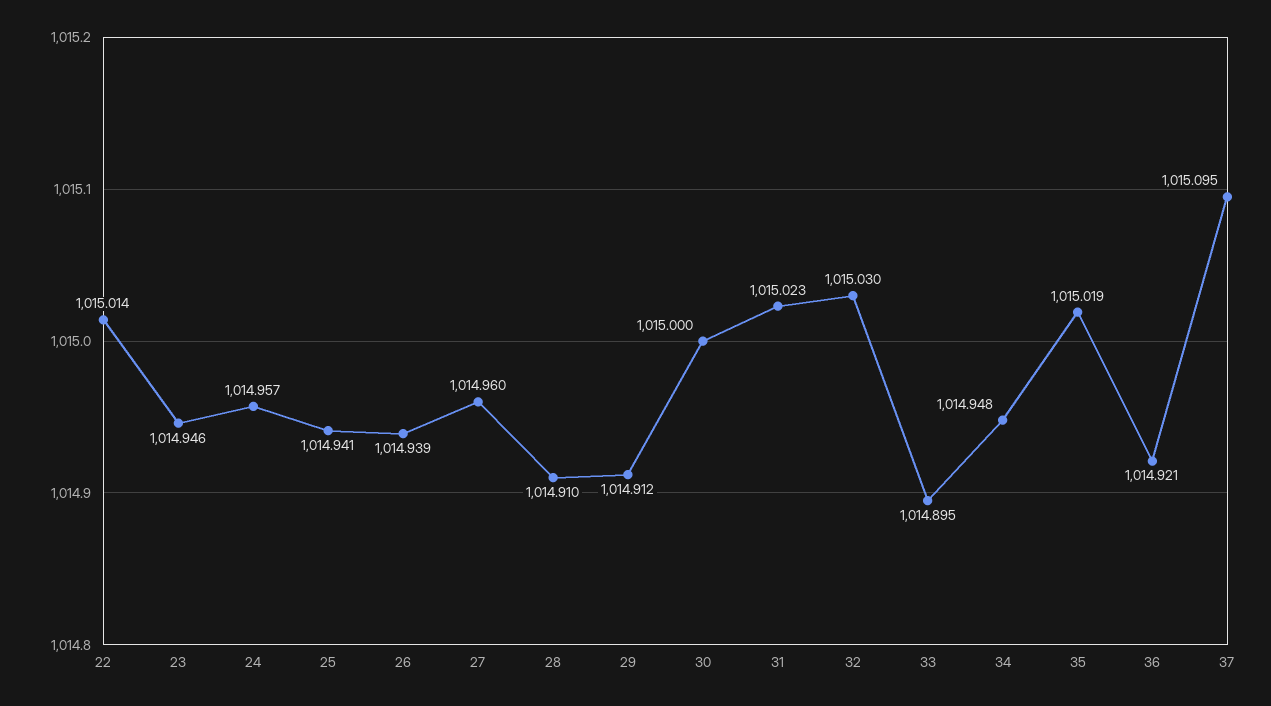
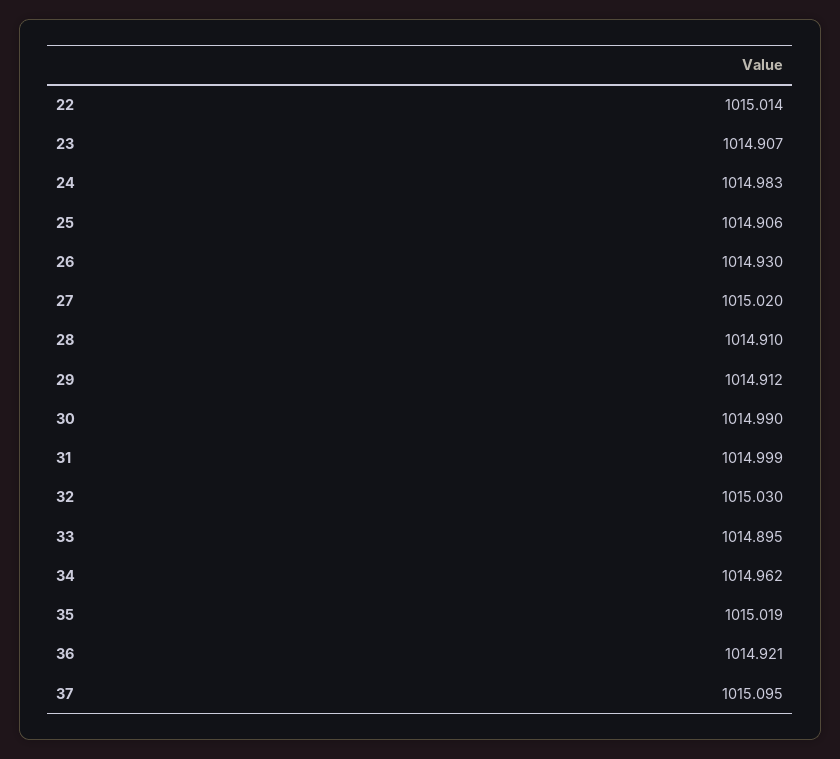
23: 1014.946 -> 1014.907
24: 1014.957 -> 1014.983
25: 1014.941 -> 1014.906
26: 1014.939 -> 1014.93
27: 1014.96 -> 1015.02
30: 1015 -> 1014.99
31: 1015.023 -> 1014.999
34: 1014.948 -> 1014.962

